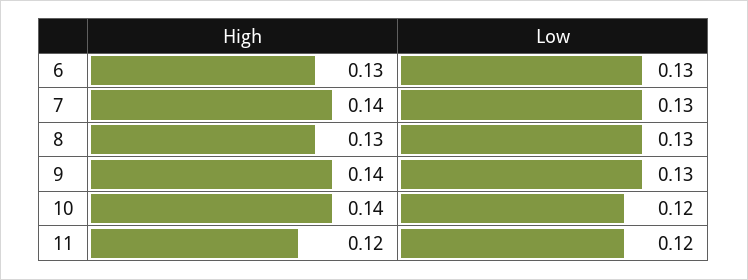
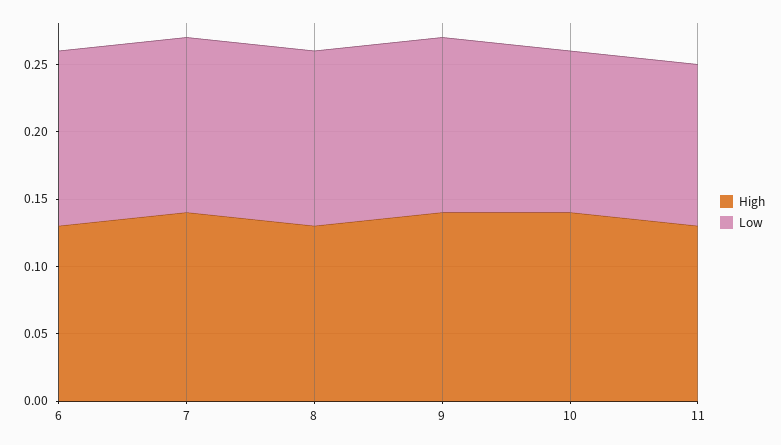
High, 11: 0.12 -> 0.13

